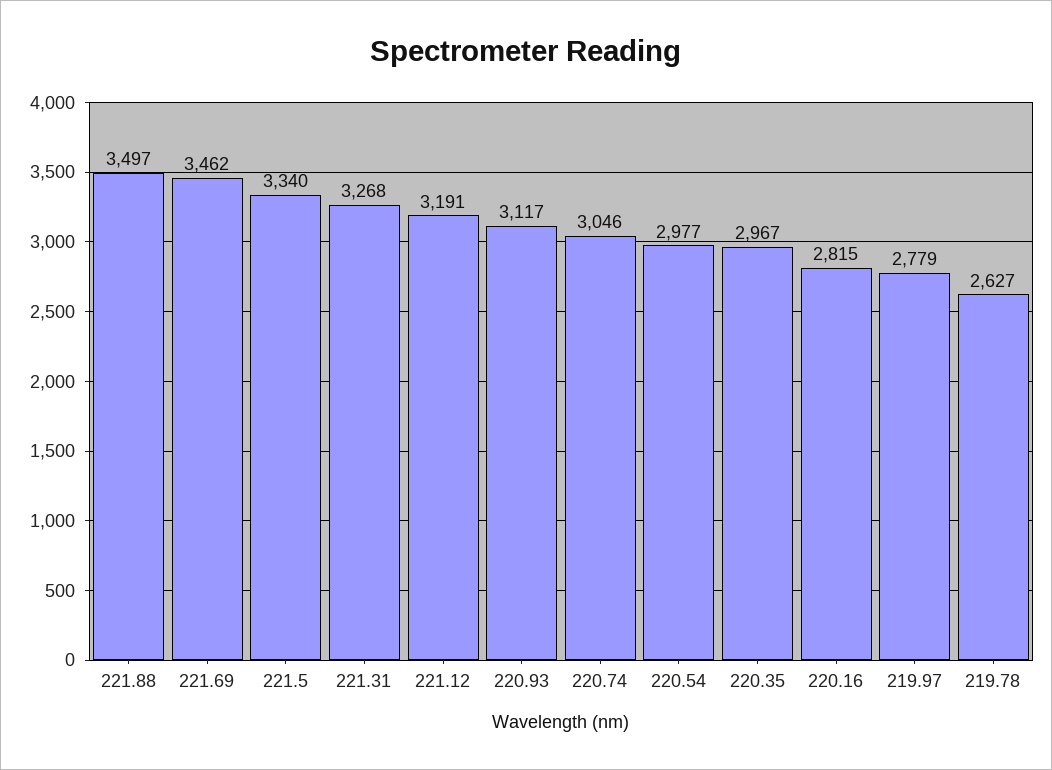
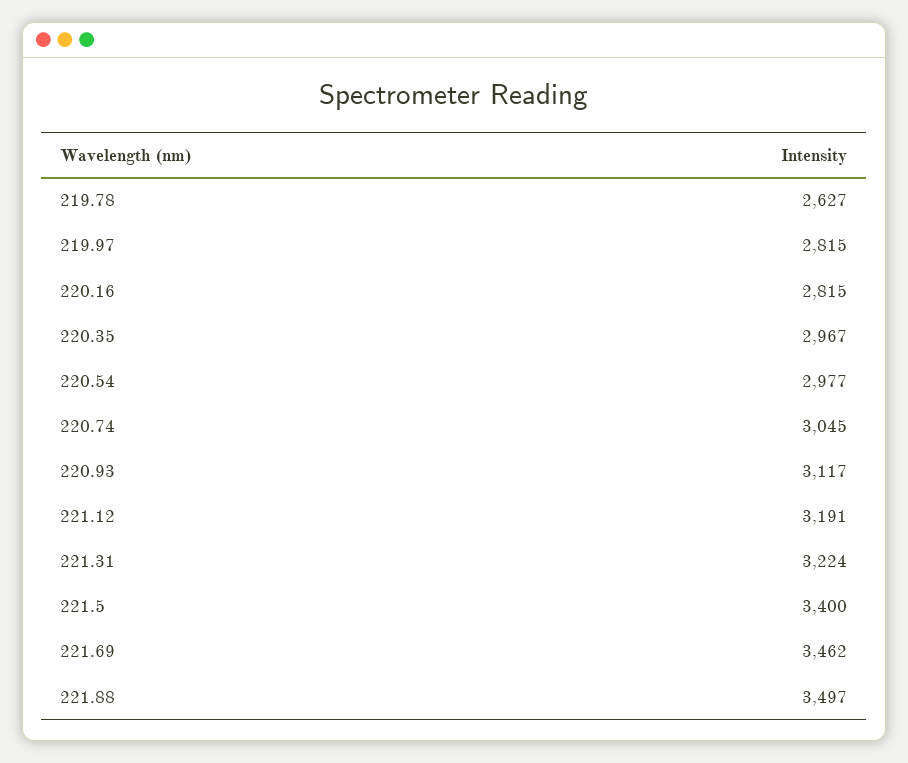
221.5: 3340 -> 3400
221.31: 3268 -> 3224
220.74: 3046 -> 3045
219.97: 2779 -> 2815

